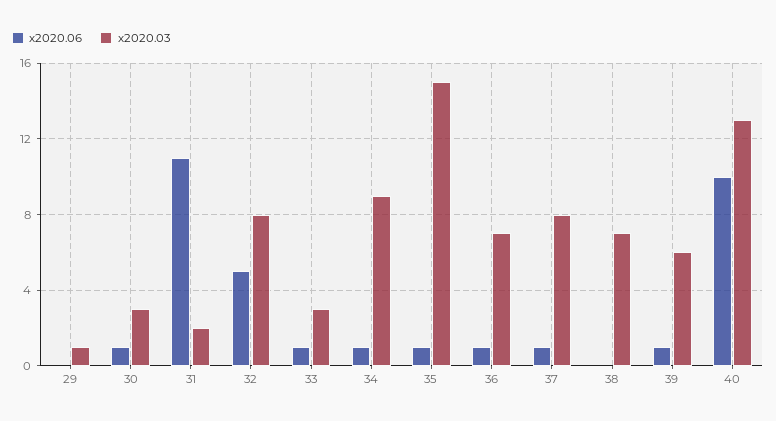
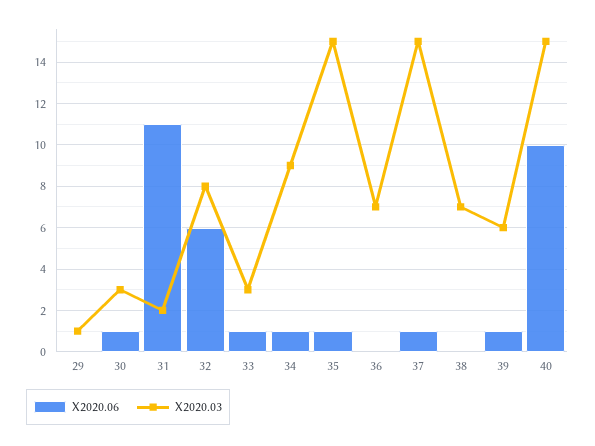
x2020.06, 32: 5 -> 6
x2020.06, 36: 1 -> 0
x2020.03, 37: 8 -> 15
x2020.03, 40: 13 -> 15

